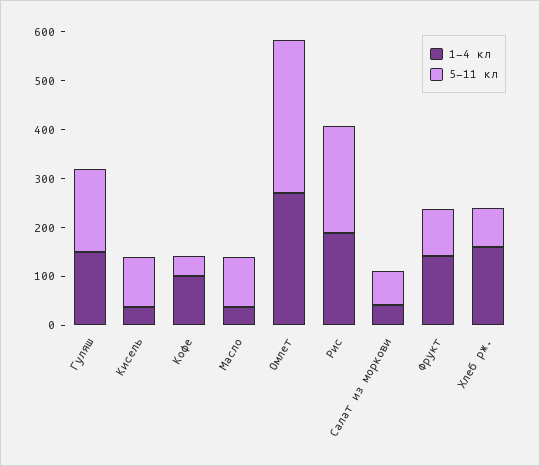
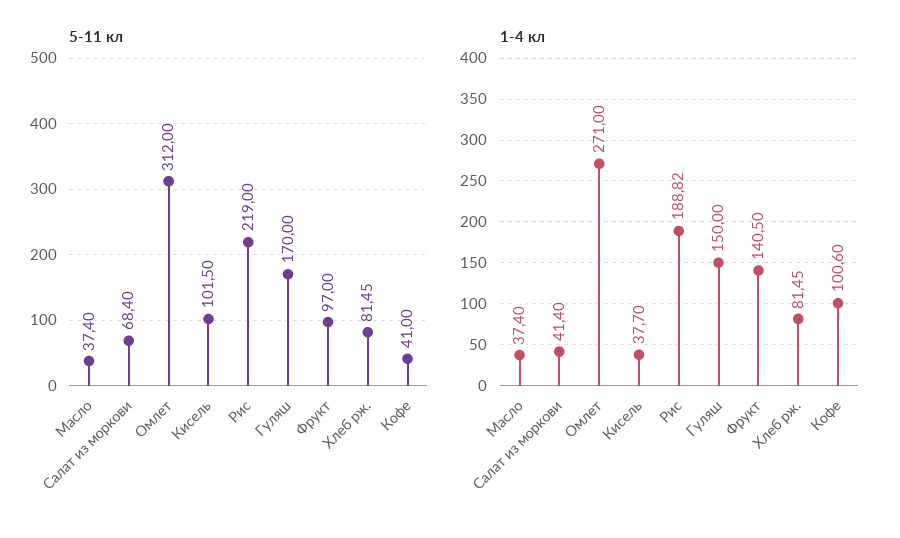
5-11 кл, Масло: 100 -> 37.4
1-4 кл, Хлеб рж.: 160 -> 81.45

